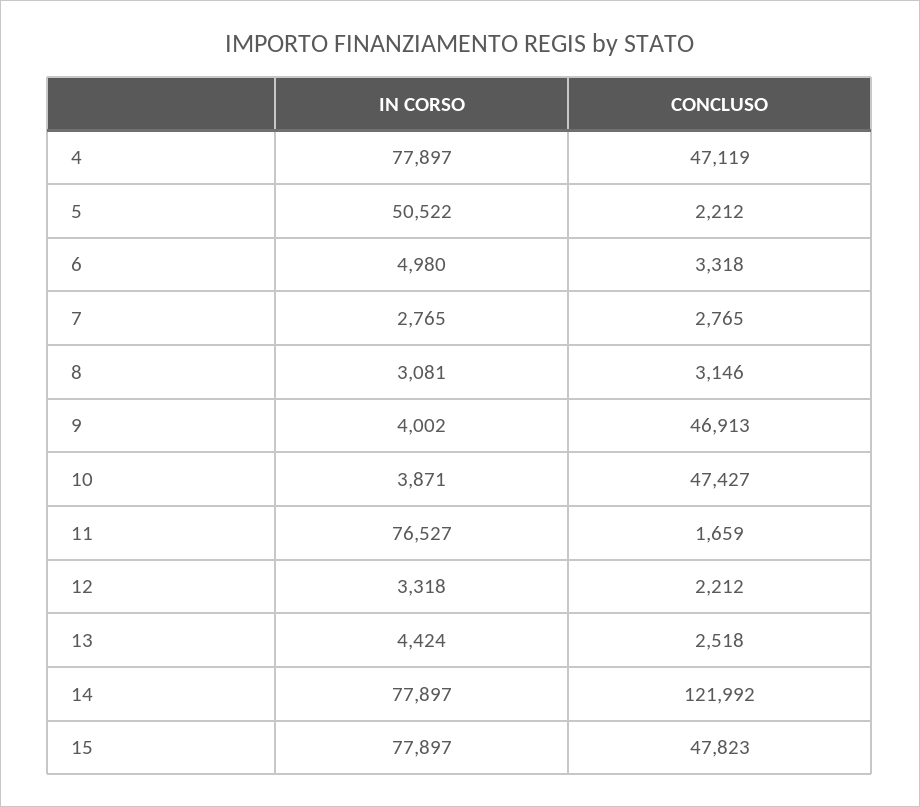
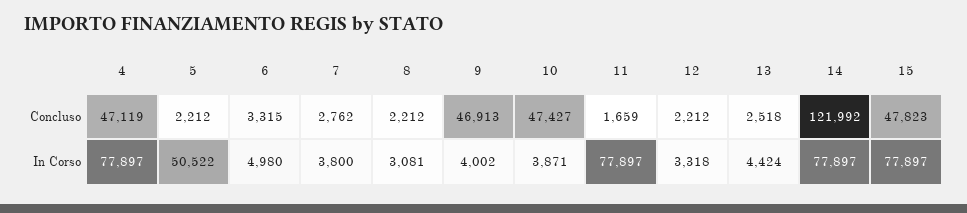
CONCLUSO, 6: 3318 -> 3315
IN CORSO, 7: 2765 -> 3800
CONCLUSO, 7: 2765 -> 2762
CONCLUSO, 8: 3146 -> 2212
IN CORSO, 11: 76527 -> 77897

